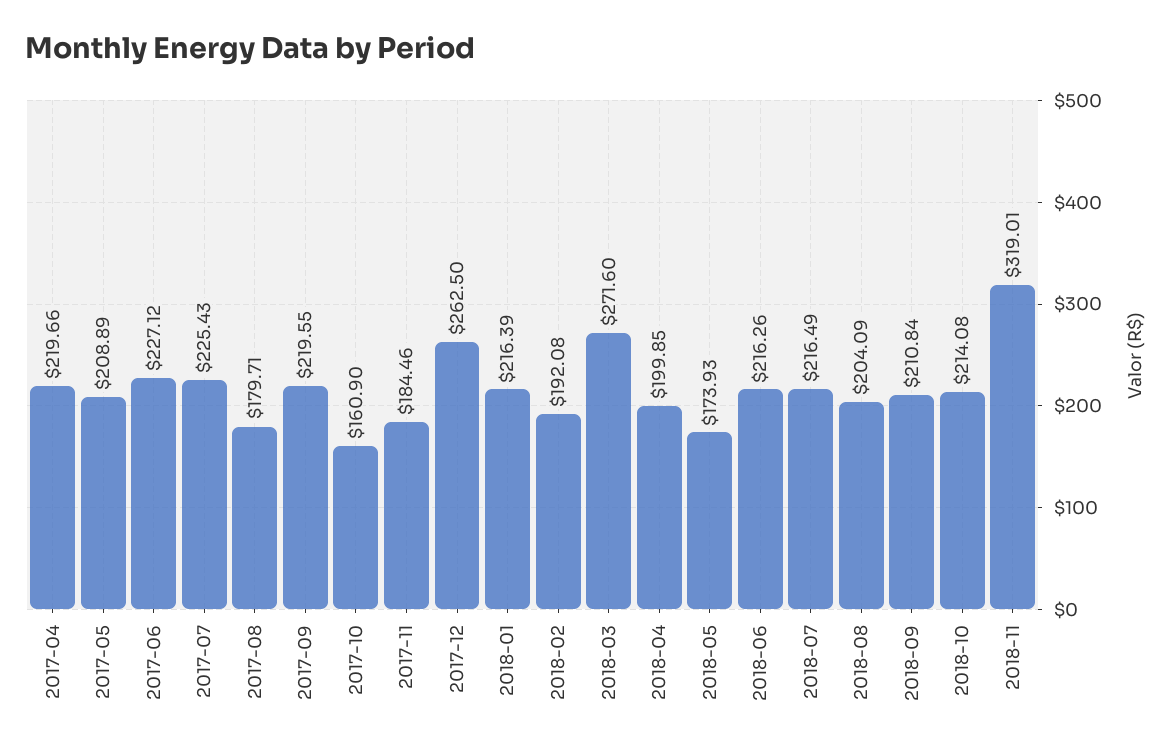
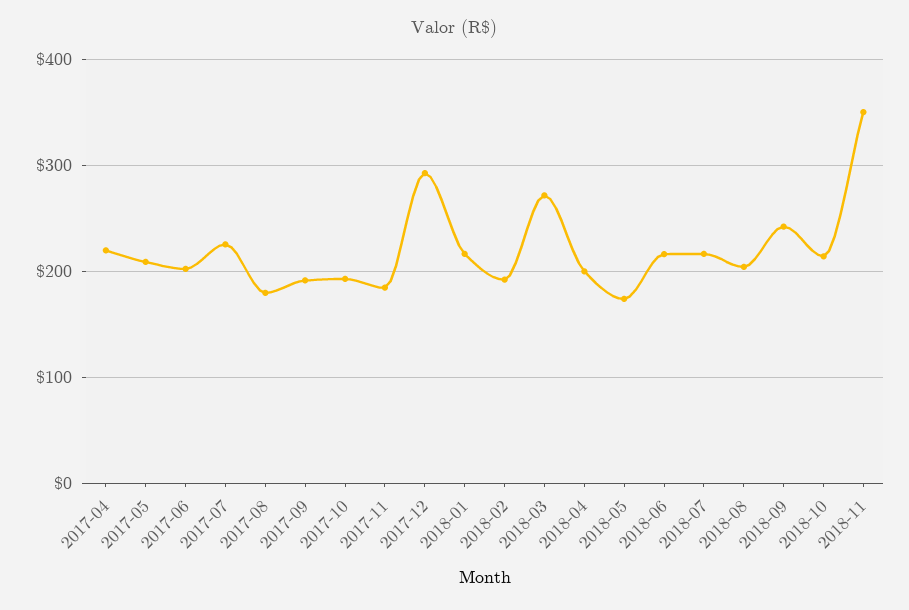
2017-06: 227.12 -> 200
2017-09: 219.55 -> 190
2017-10: 160.9 -> 190
2017-12: 262.5 -> 290
2018-09: 210.84 -> 240
2018-11: 319.01 -> 350

